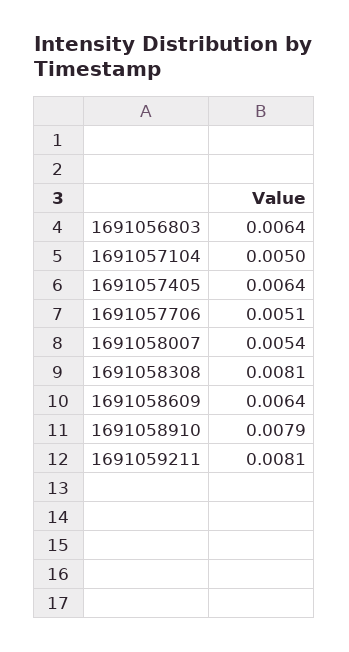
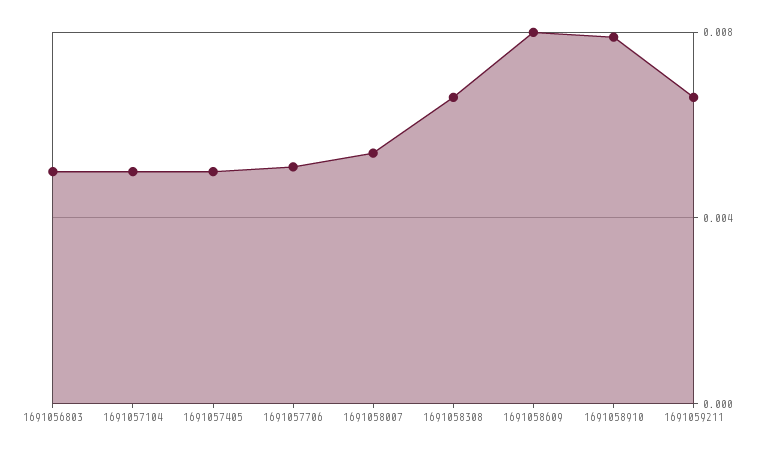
1691056803: 0.0064 -> 0.005
1691057405: 0.0064 -> 0.005
1691058308: 0.0081 -> 0.0065
1691058609: 0.0064 -> 0.008
1691059211: 0.0081 -> 0.0065

